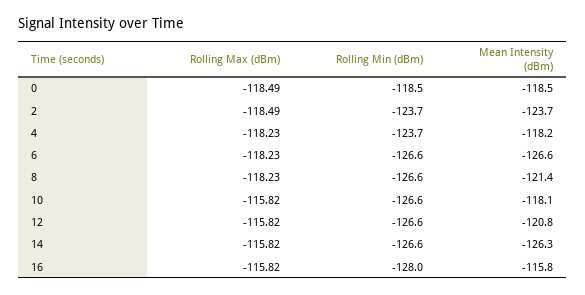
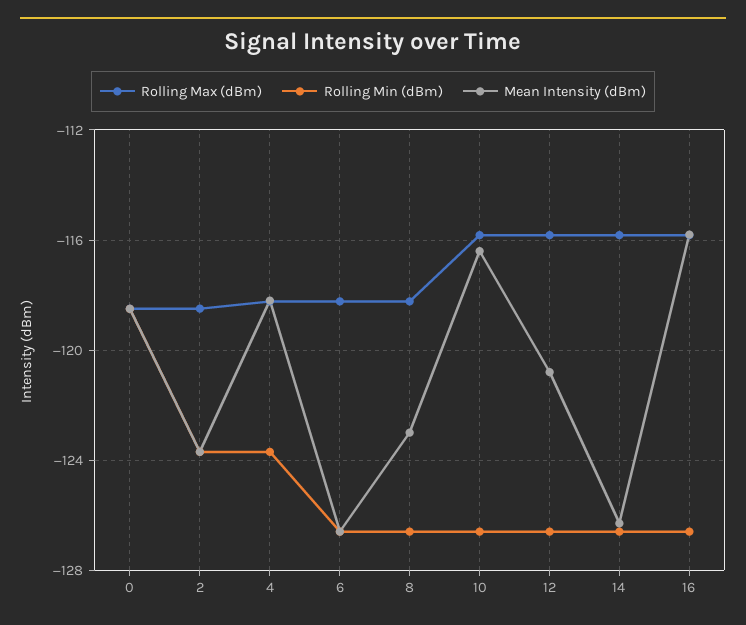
Mean Intensity (dBm), 8: -121.4 -> -123
Mean Intensity (dBm), 10: -118.1 -> -116.5
Rolling Min (dBm), 16: -128 -> -126.5

